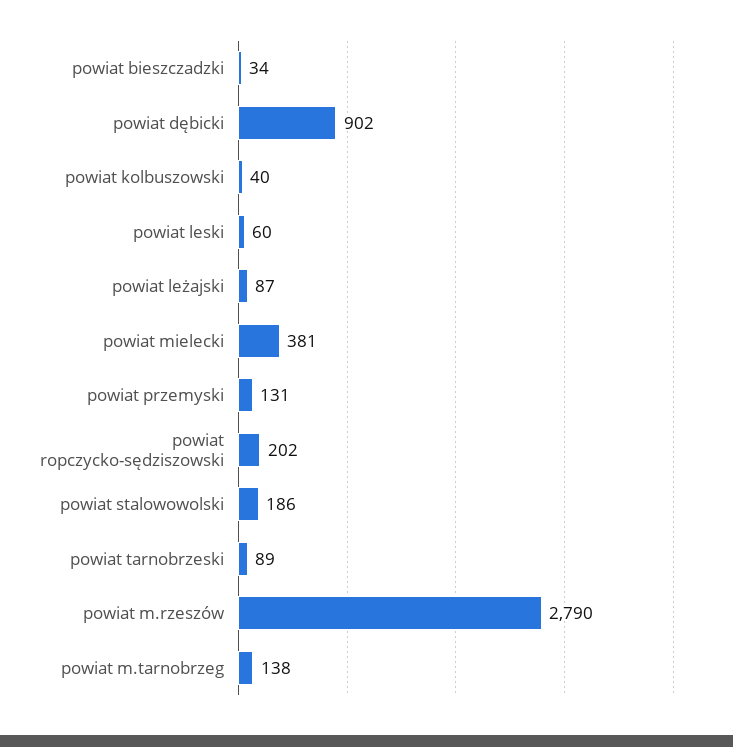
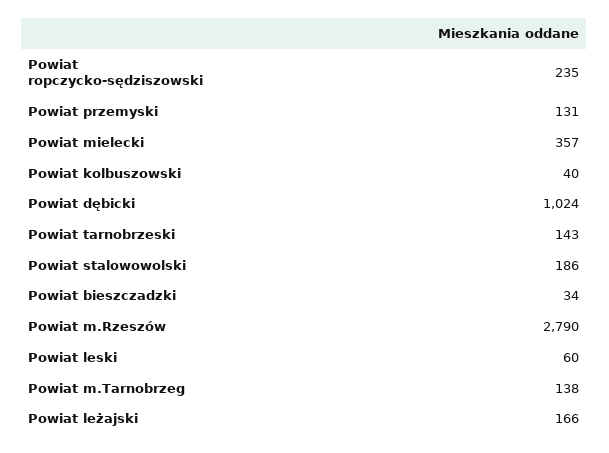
powiat dębicki: 902 -> 1024
powiat leżajski: 87 -> 166
powiat mielecki: 381 -> 357
powiat ropczycko-sędziszowski: 202 -> 235
powiat tarnobrzeski: 89 -> 143

